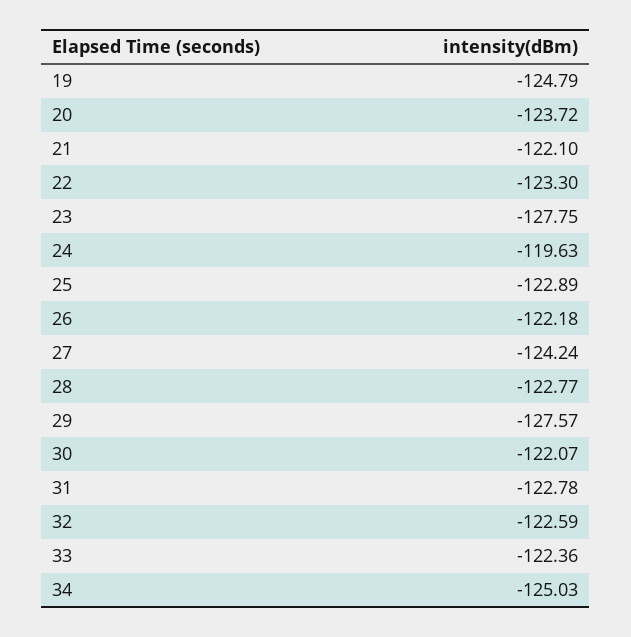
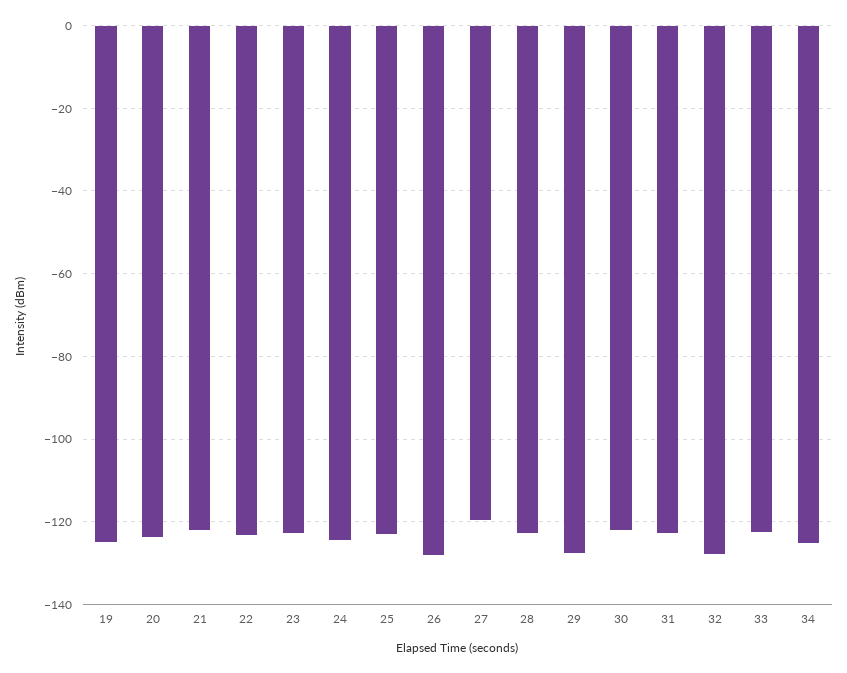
23: -127.75 -> -122
24: -119.63 -> -124
26: -122.18 -> -128
27: -124.24 -> -120
32: -122.59 -> -128

